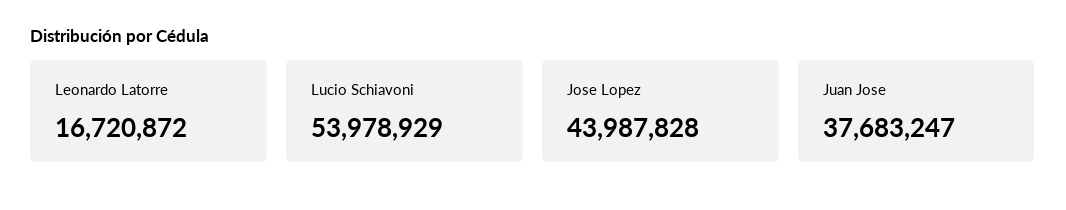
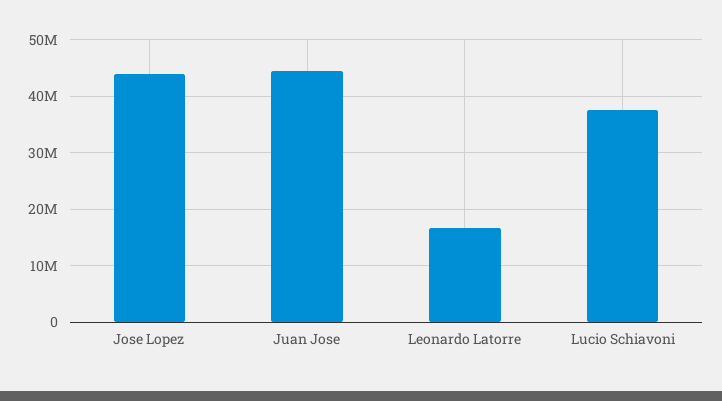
Lucio Schiavoni: 53978929 -> 38000000
Juan Jose: 37683247 -> 44000000

